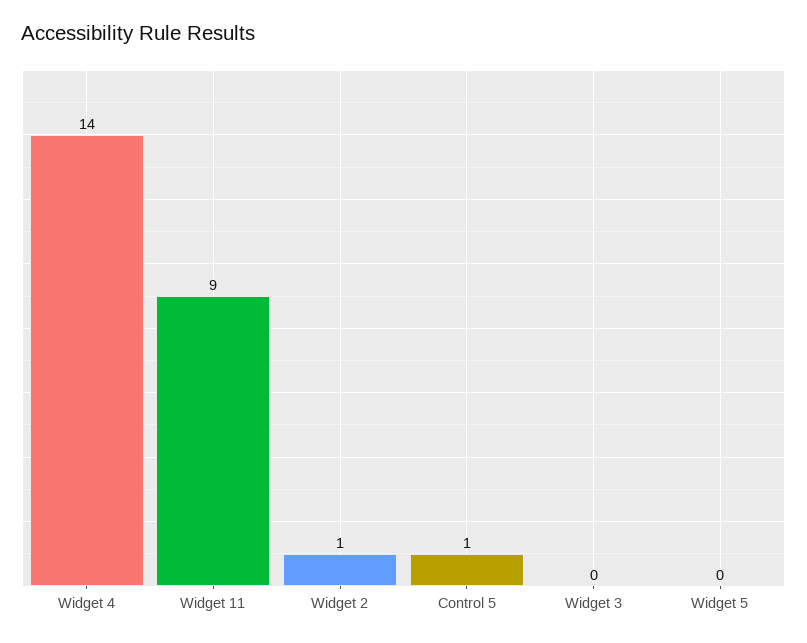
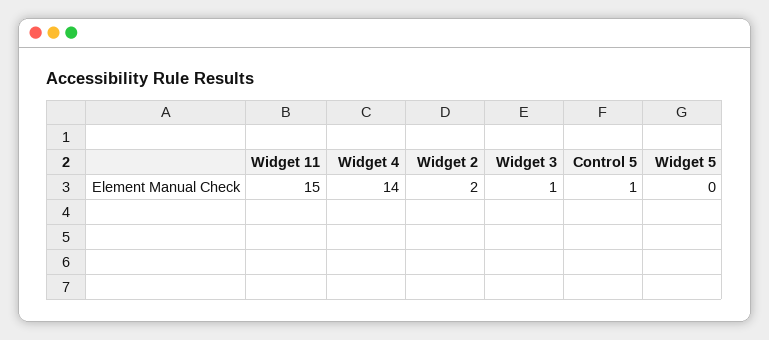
Widget 11: 9 -> 15
Widget 2: 1 -> 2
Widget 3: 0 -> 1

